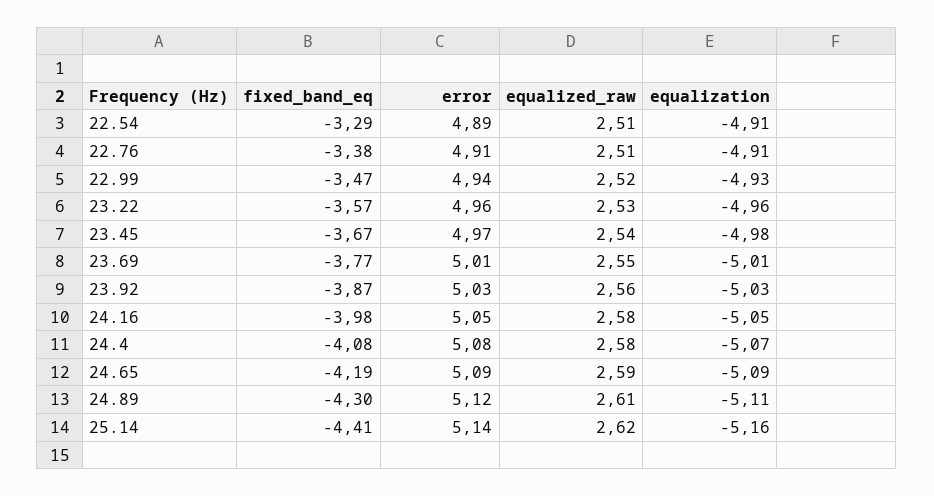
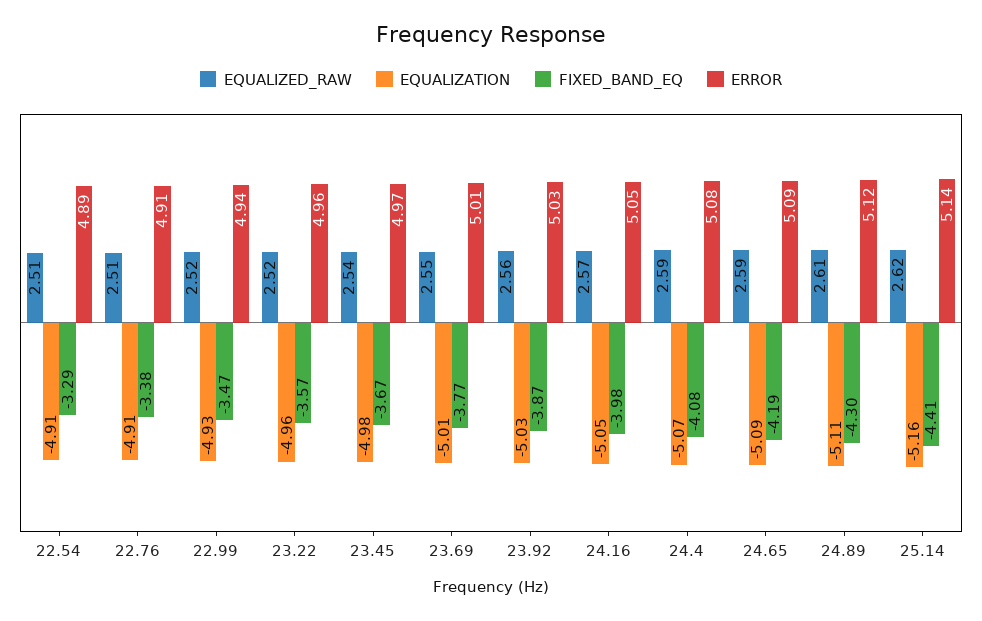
equalized_raw, 23.22: 2.53 -> 2.52
equalized_raw, 24.16: 2.58 -> 2.57
equalized_raw, 24.4: 2.58 -> 2.59

